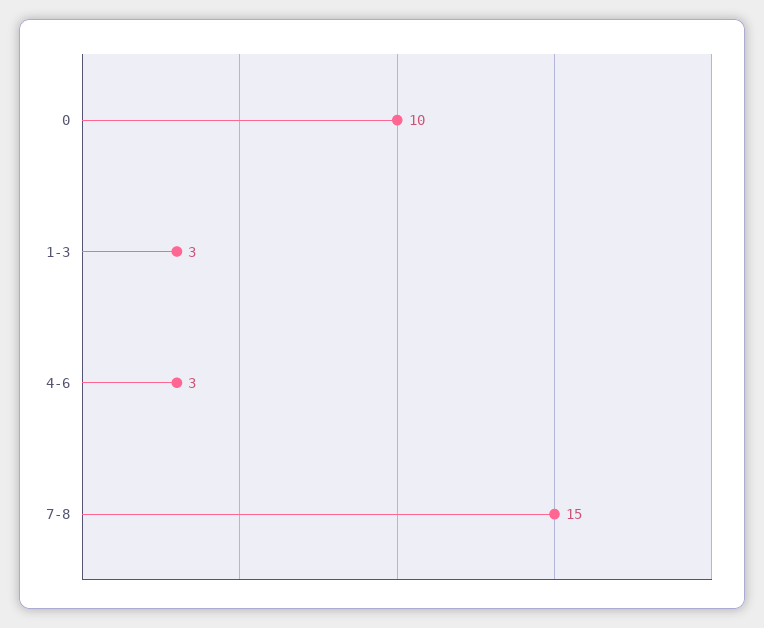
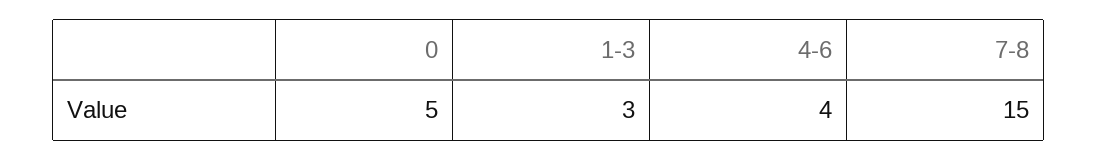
0: 10 -> 5
4-6: 3 -> 4

